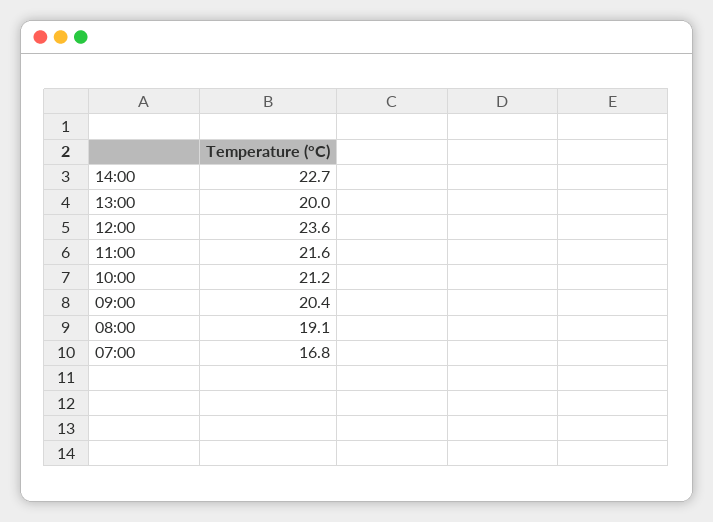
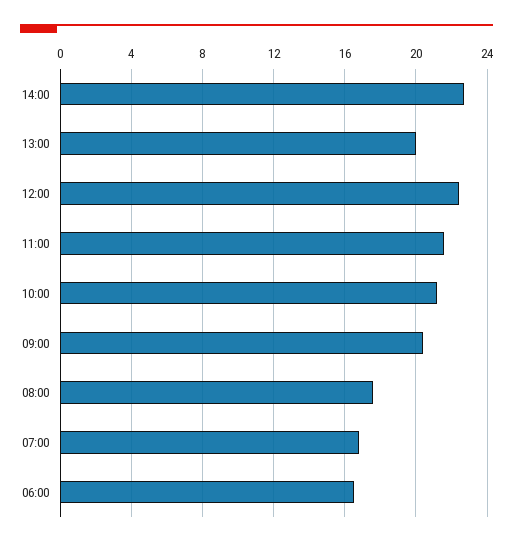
12:00: 23.6 -> 22.5
08:00: 19.1 -> 17.5
06:00: none -> 16.5

